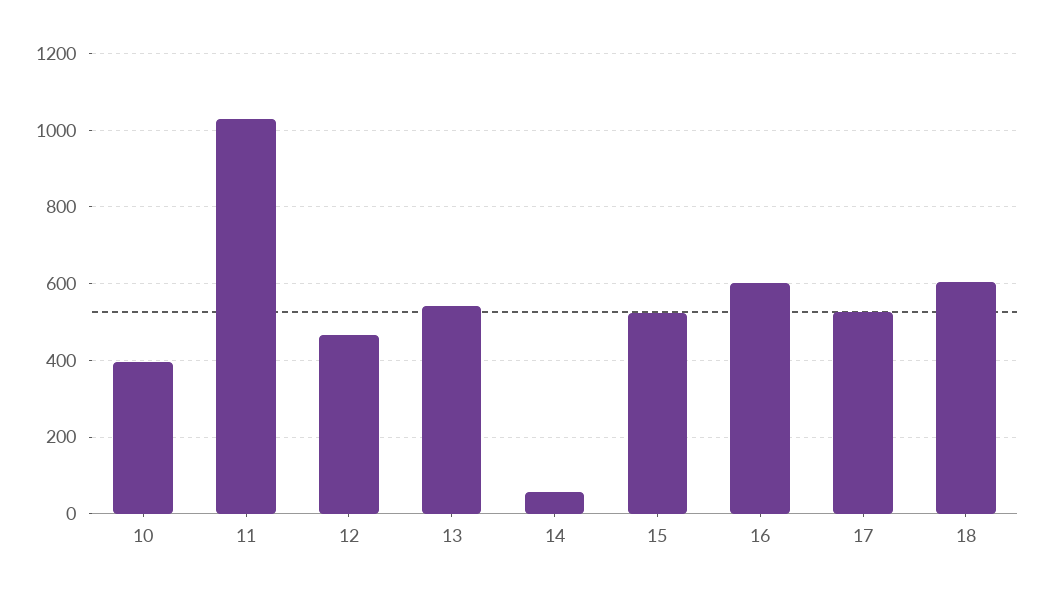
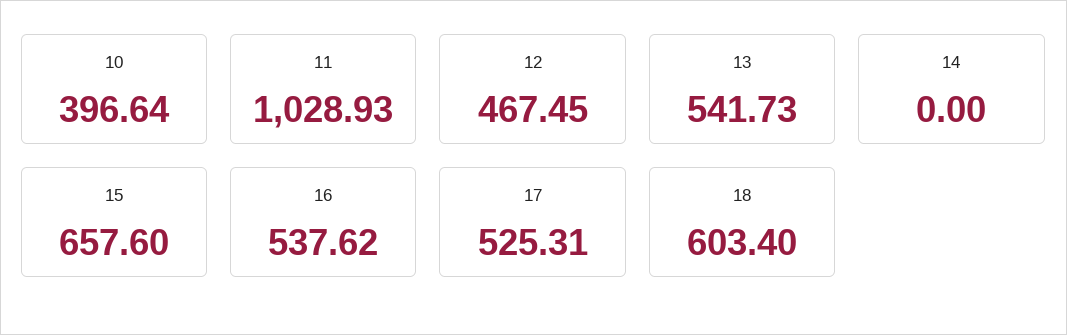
14: 60 -> 0
15: 520 -> 657.6
16: 600 -> 537.62

